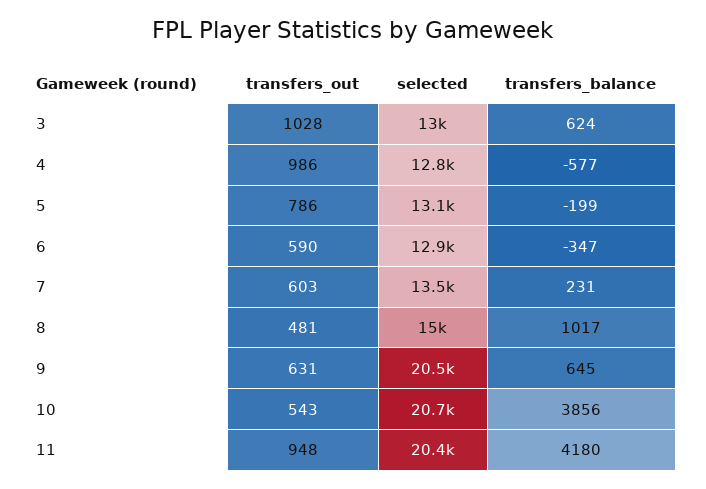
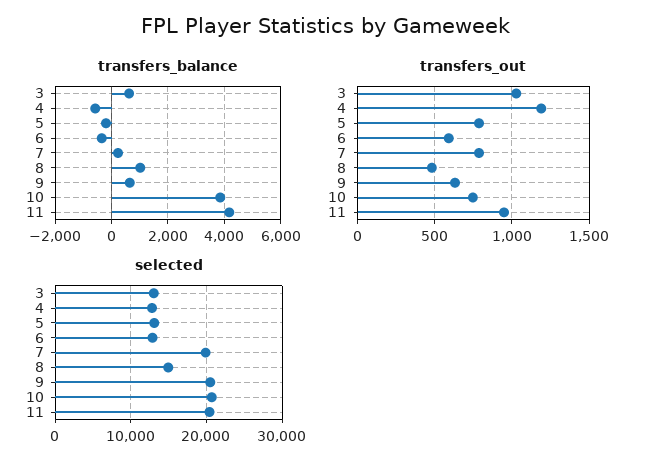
transfers_out, 4: 986 -> 1200
transfers_out, 7: 603 -> 800
selected, 7: 13500 -> 20000
transfers_out, 10: 543 -> 750

